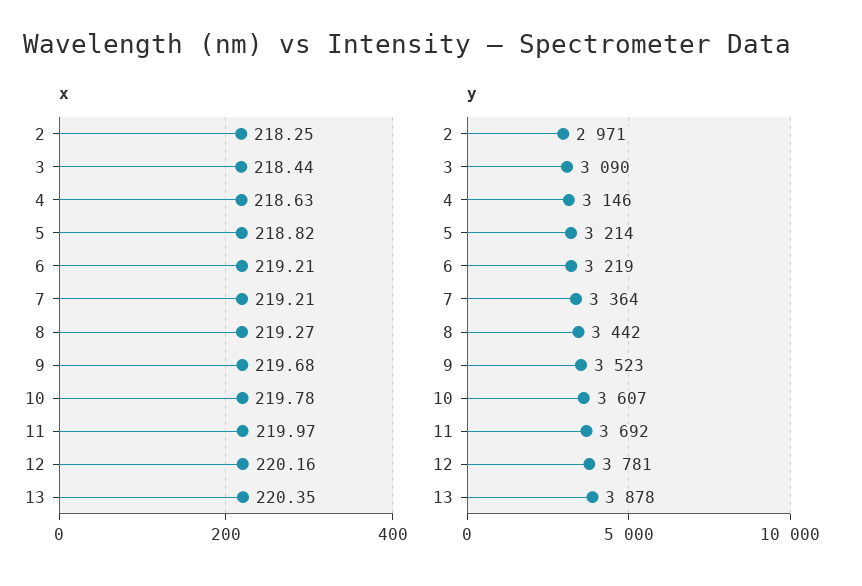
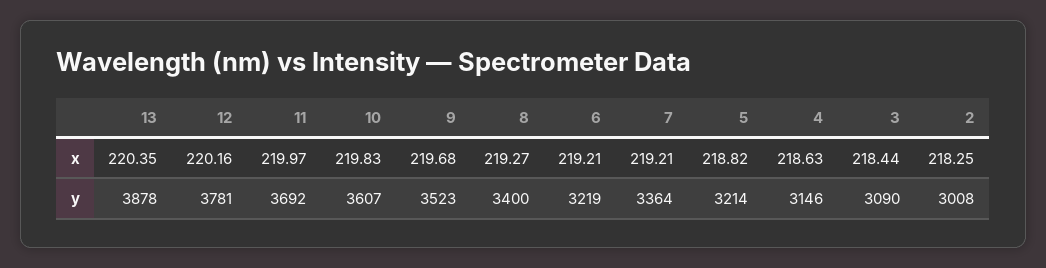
x, 10: 219.78 -> 219.83
y, 2: 2971 -> 3008
y, 8: 3442 -> 3400

